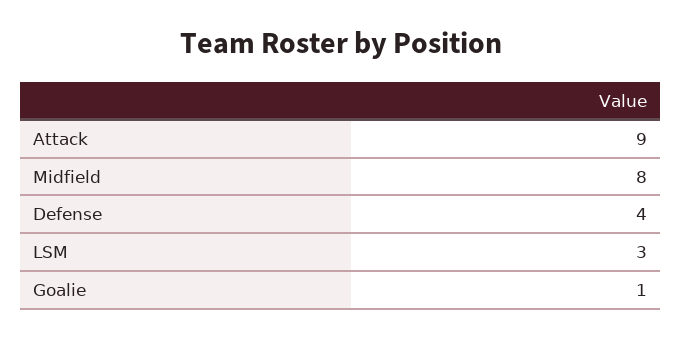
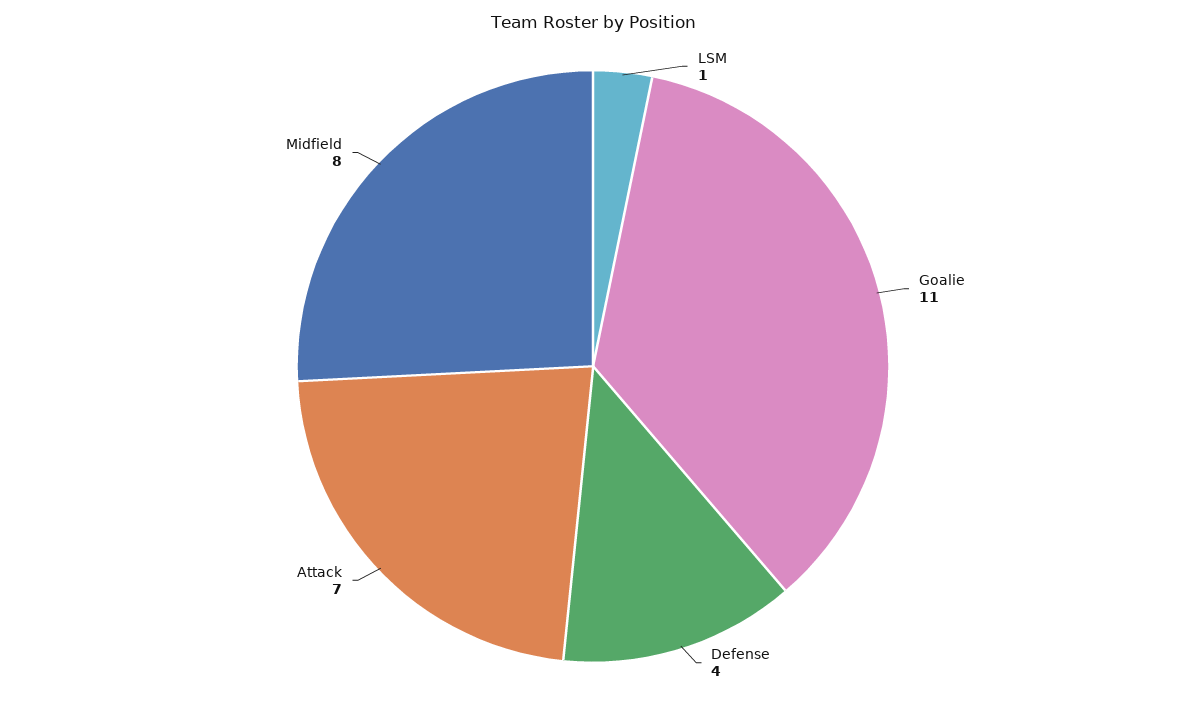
Attack: 9 -> 7
LSM: 3 -> 1
Goalie: 1 -> 11

